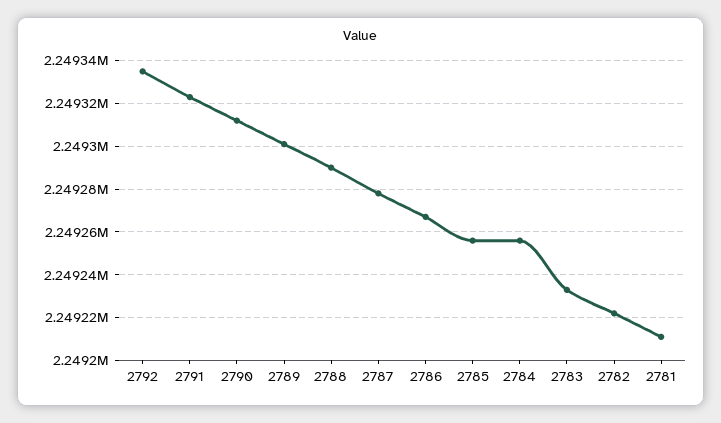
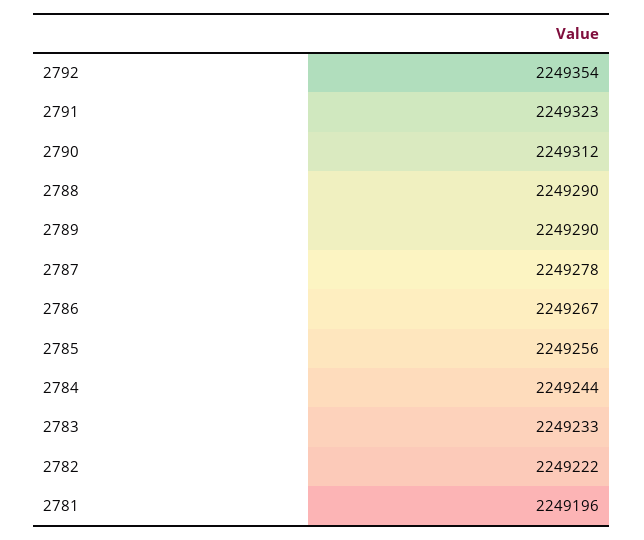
2792: 2249335 -> 2249354
2789: 2249300 -> 2249290
2784: 2249255 -> 2249244
2781: 2249210 -> 2249196

